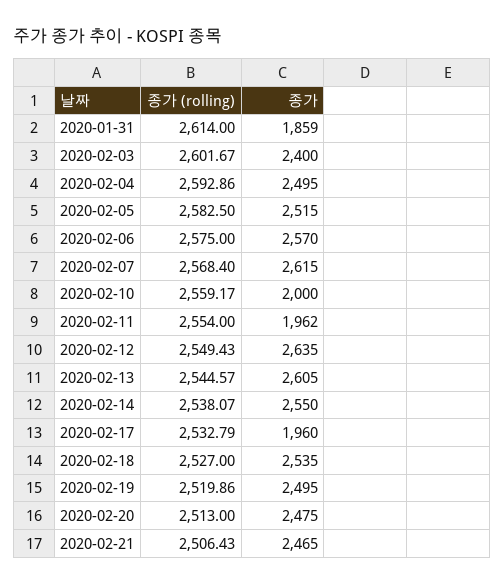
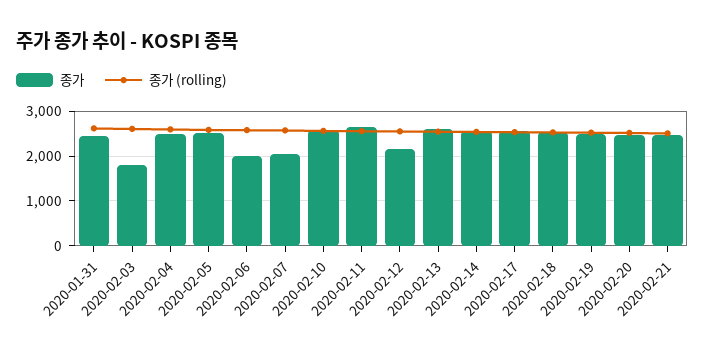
종가, 2020-01-31: 1859 -> 2400
종가, 2020-02-03: 2400 -> 1800
종가, 2020-02-06: 2570 -> 2000
종가, 2020-02-07: 2615 -> 2000
종가, 2020-02-10: 2000 -> 2600
종가, 2020-02-11: 1962 -> 2600
종가, 2020-02-12: 2635 -> 2200
종가, 2020-02-17: 1960 -> 2600

